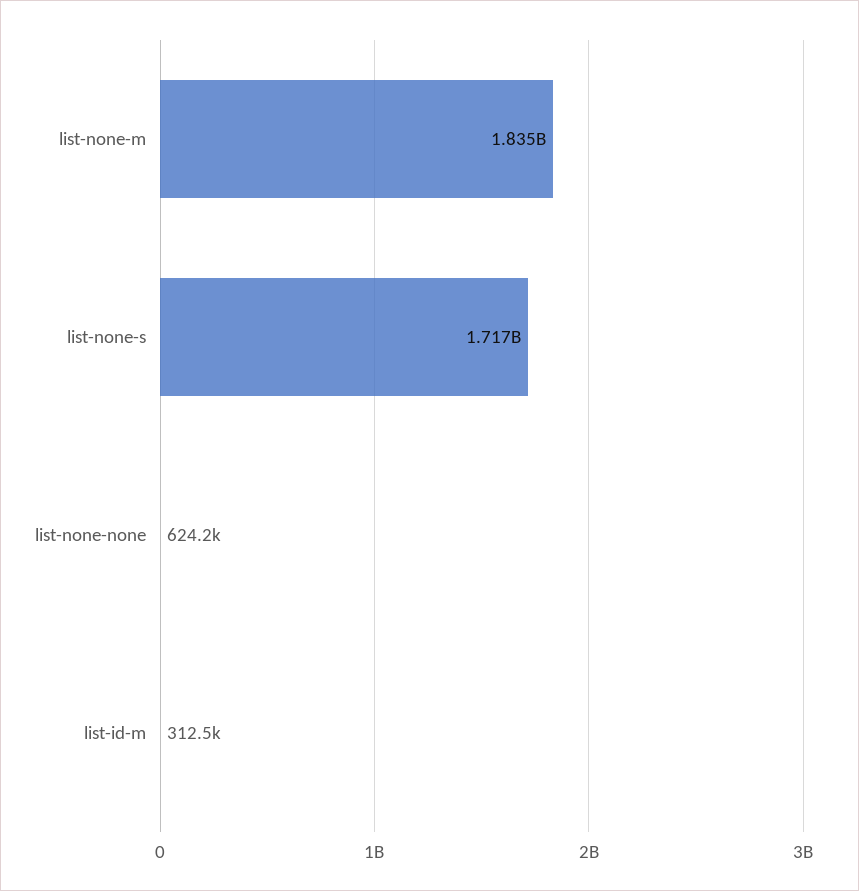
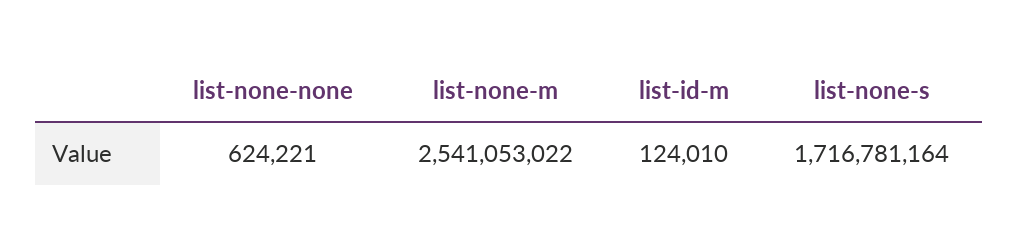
list-none-m: 1835000000 -> 2541053022
list-id-m: 312500 -> 124010

